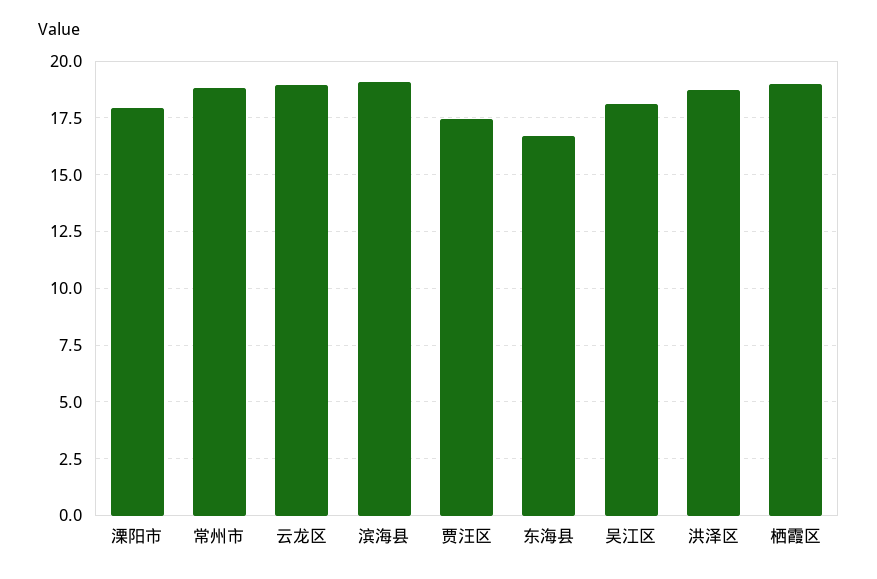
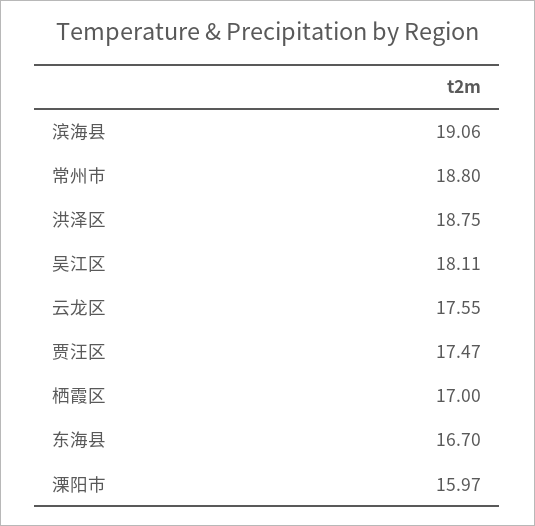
溧阳市: 18 -> 15.97
云龙区: 19 -> 17.55
栖霞区: 19 -> 17

